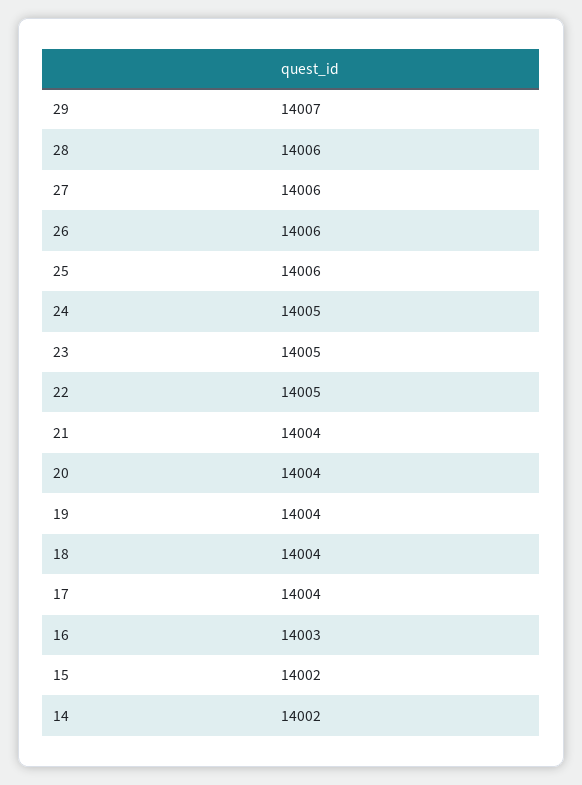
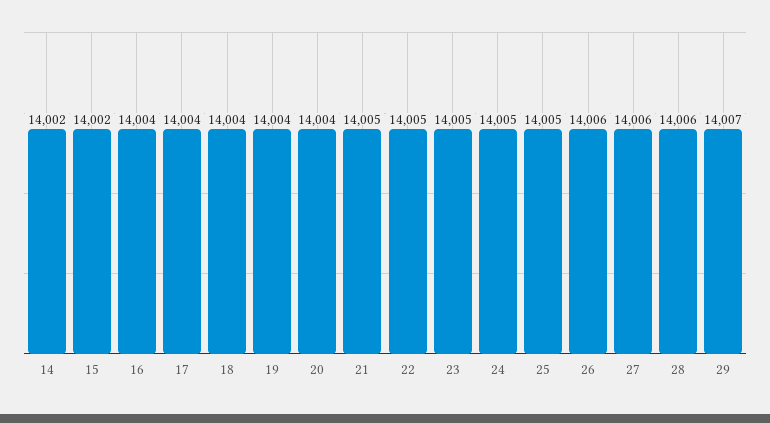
25: 14006 -> 14005
21: 14004 -> 14005
16: 14003 -> 14004

